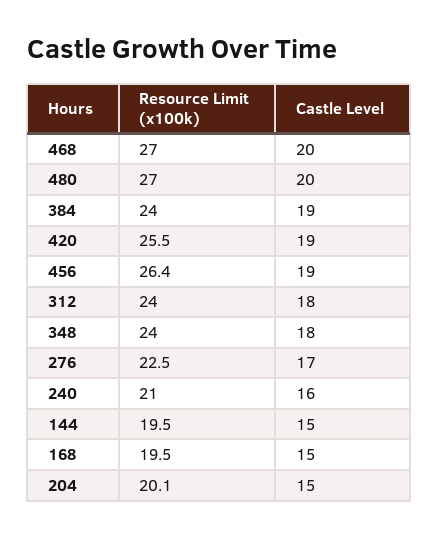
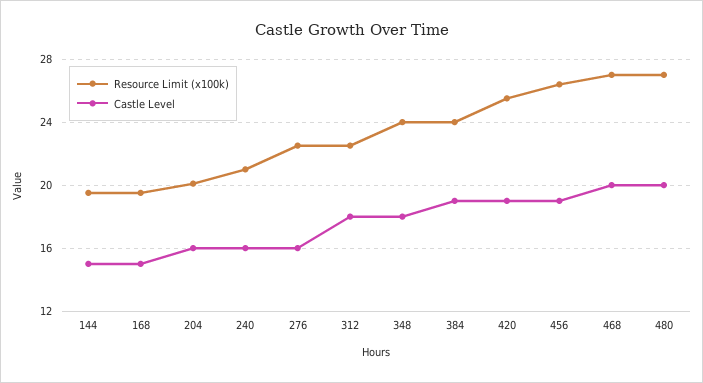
Resource Limit (x100k), 312: 24 -> 22.5
Castle Level, 276: 17 -> 16
Castle Level, 204: 15 -> 16

